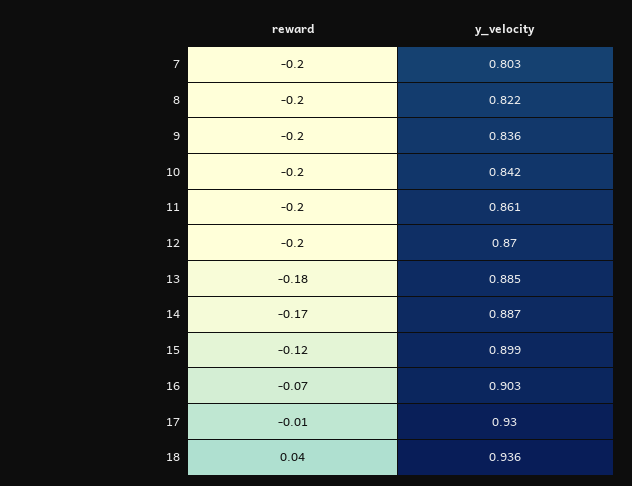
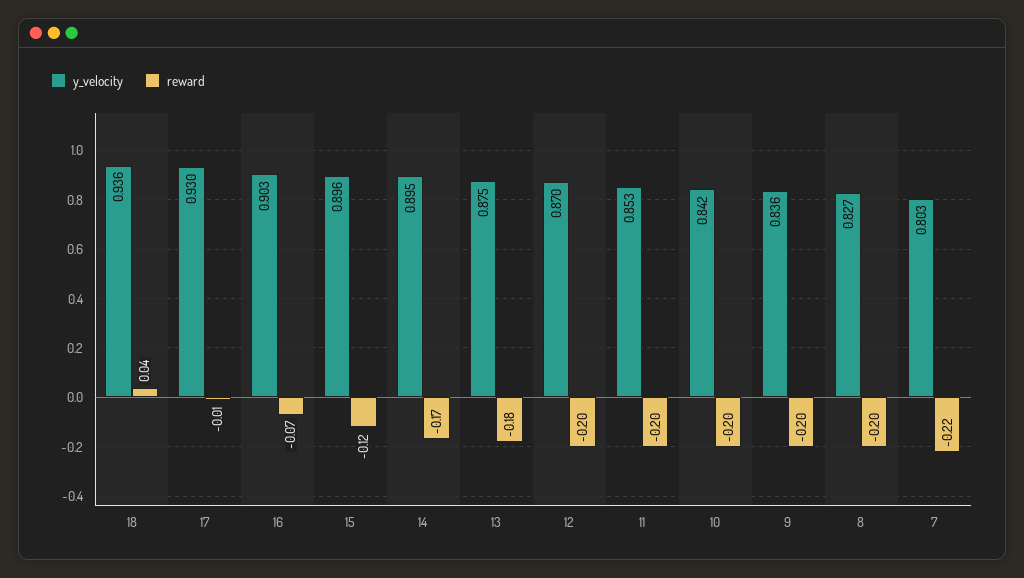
reward, 7: -0.2 -> -0.22
y_velocity, 8: 0.822 -> 0.827
y_velocity, 11: 0.861 -> 0.853
y_velocity, 13: 0.885 -> 0.875
y_velocity, 14: 0.887 -> 0.895
y_velocity, 15: 0.899 -> 0.896

